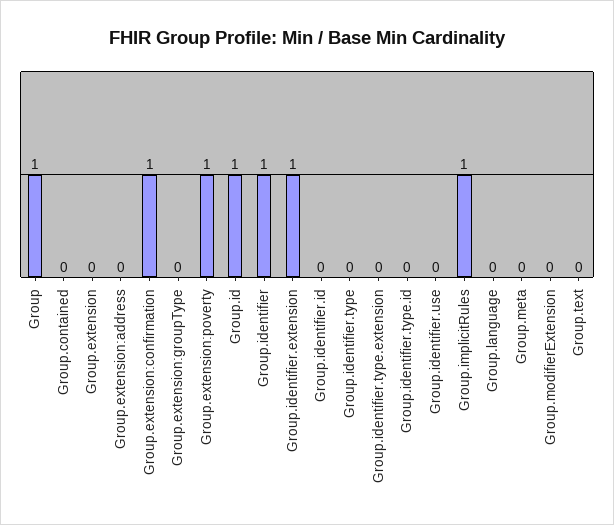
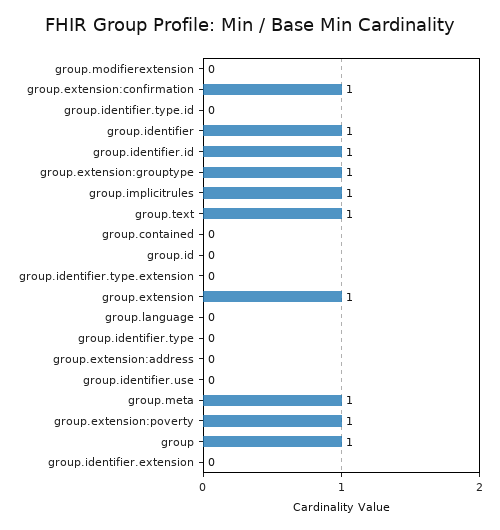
Group.extension: 0 -> 1
Group.extension:groupType: 0 -> 1
Group.id: 1 -> 0
Group.identifier.extension: 1 -> 0
Group.identifier.id: 0 -> 1
Group.meta: 0 -> 1
Group.text: 0 -> 1

